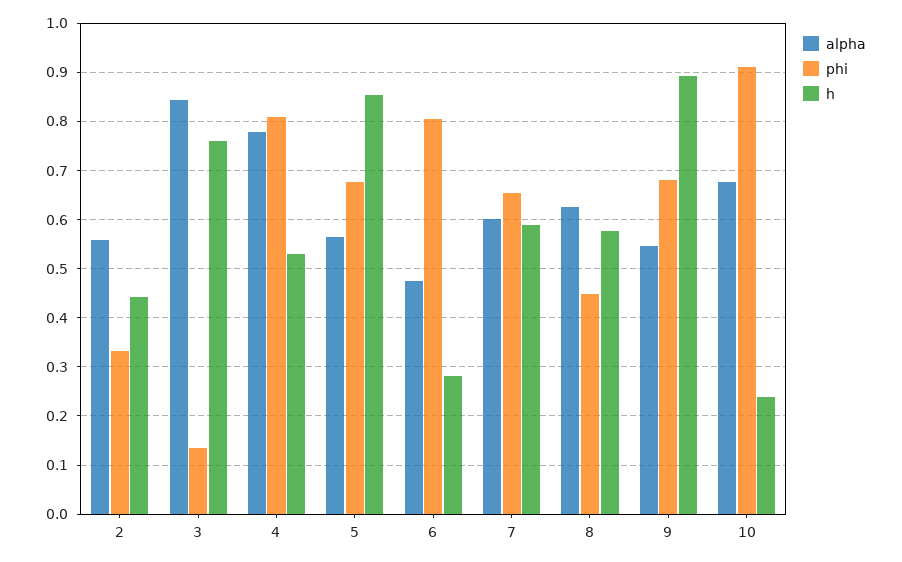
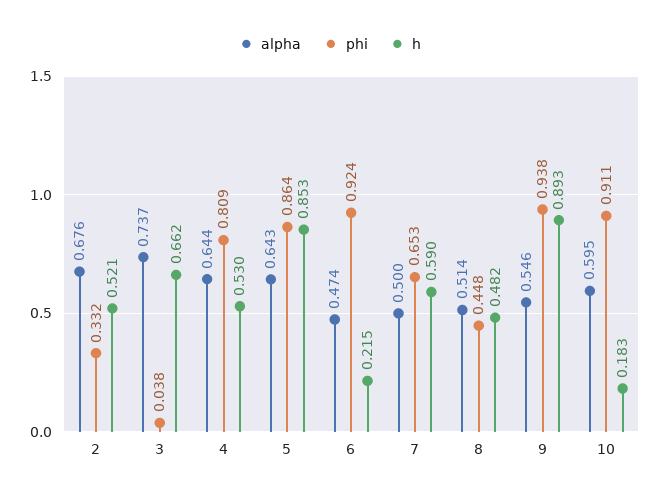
alpha, 2: 0.56 -> 0.676
h, 2: 0.44 -> 0.521
alpha, 3: 0.84 -> 0.737
phi, 3: 0.14 -> 0.038
h, 3: 0.76 -> 0.662
alpha, 4: 0.78 -> 0.644
alpha, 5: 0.56 -> 0.643
phi, 5: 0.68 -> 0.864
phi, 6: 0.8 -> 0.924
h, 6: 0.28 -> 0.215
alpha, 7: 0.6 -> 0.5
alpha, 8: 0.62 -> 0.514
h, 8: 0.58 -> 0.482
phi, 9: 0.68 -> 0.938
alpha, 10: 0.68 -> 0.595
h, 10: 0.24 -> 0.183

